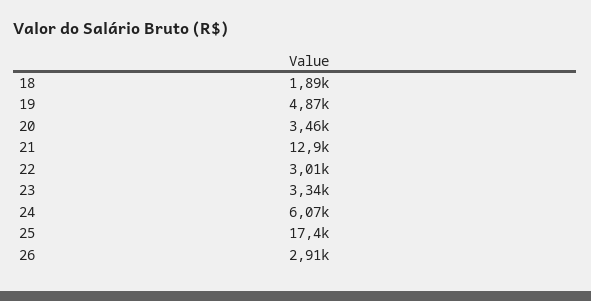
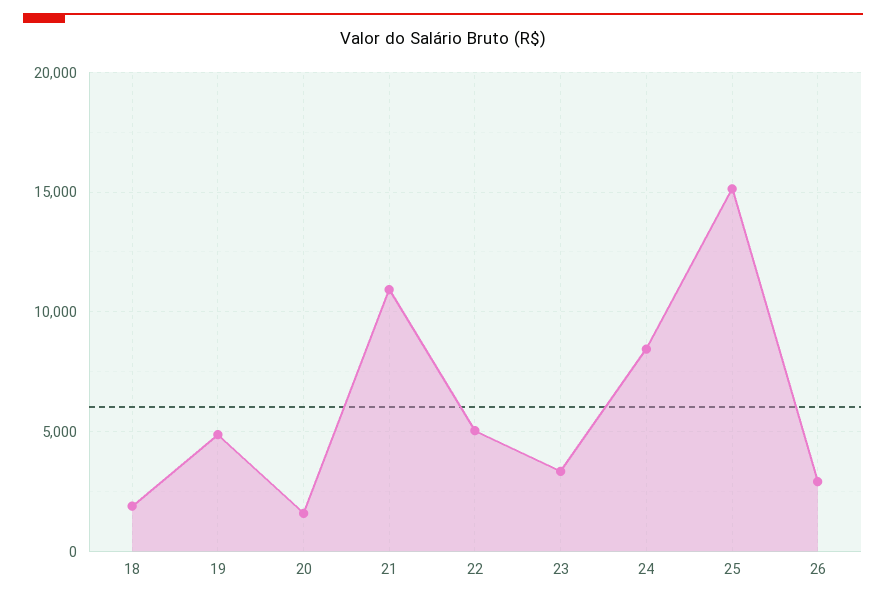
20: 3460 -> 1500
21: 12900 -> 11000
22: 3010 -> 5000
24: 6070 -> 8500
25: 17400 -> 15000

